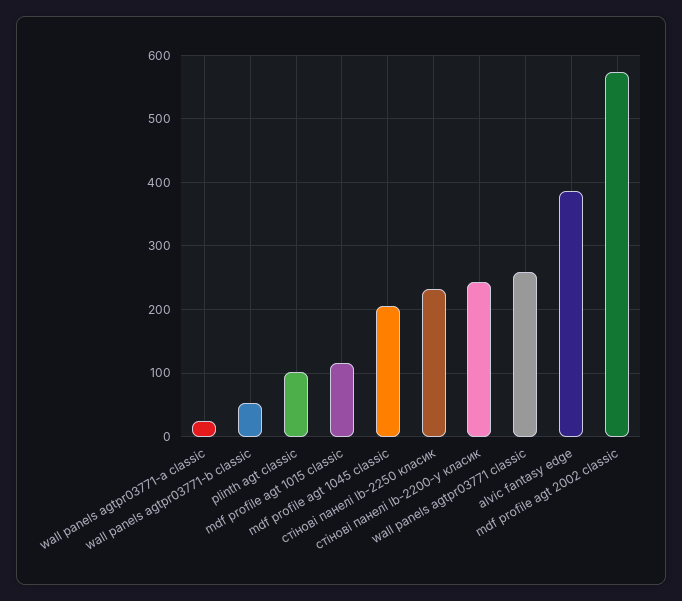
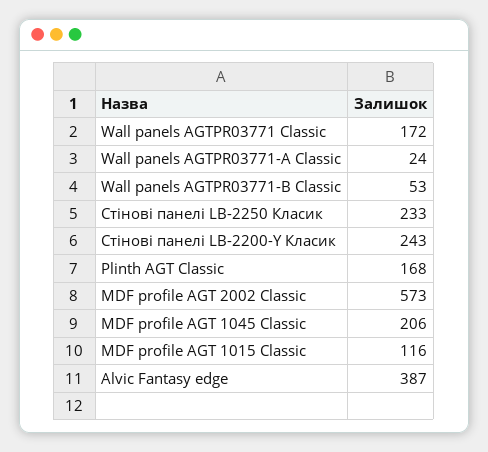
plinth agt classic: 100 -> 168
wall panels agtpr03771 classic: 260 -> 172

